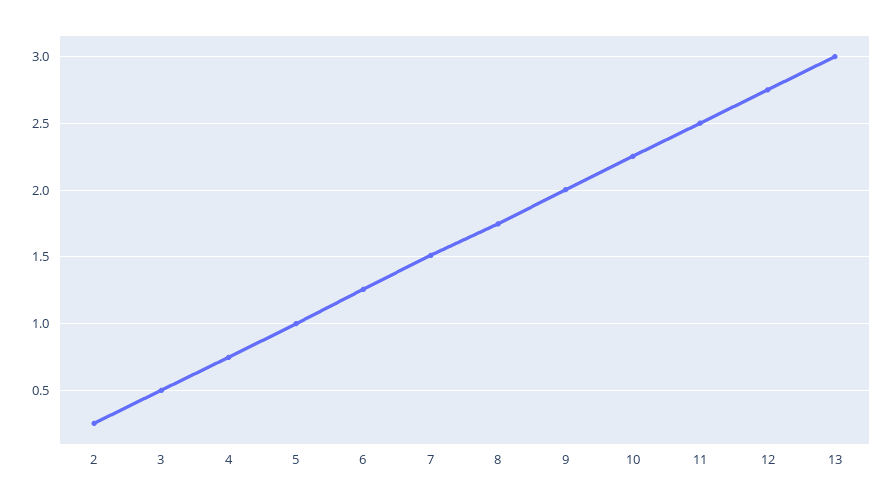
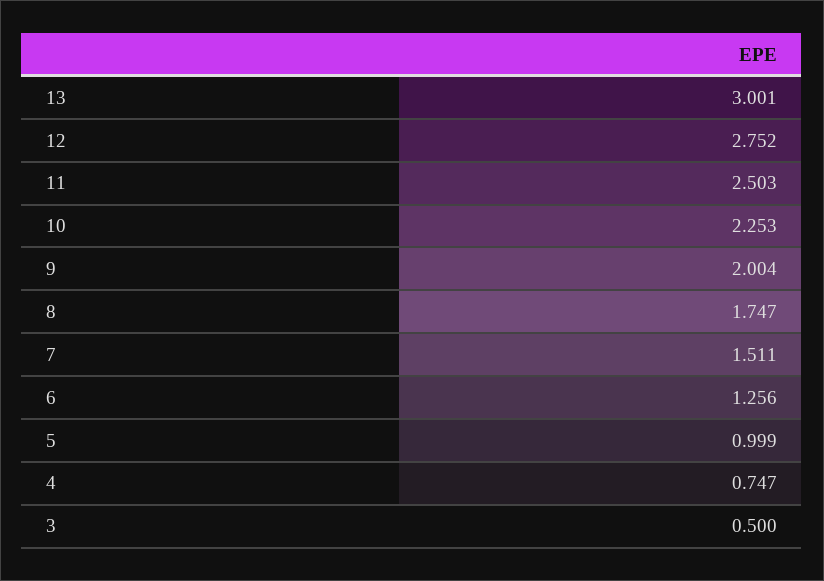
2: 0.25 -> none

